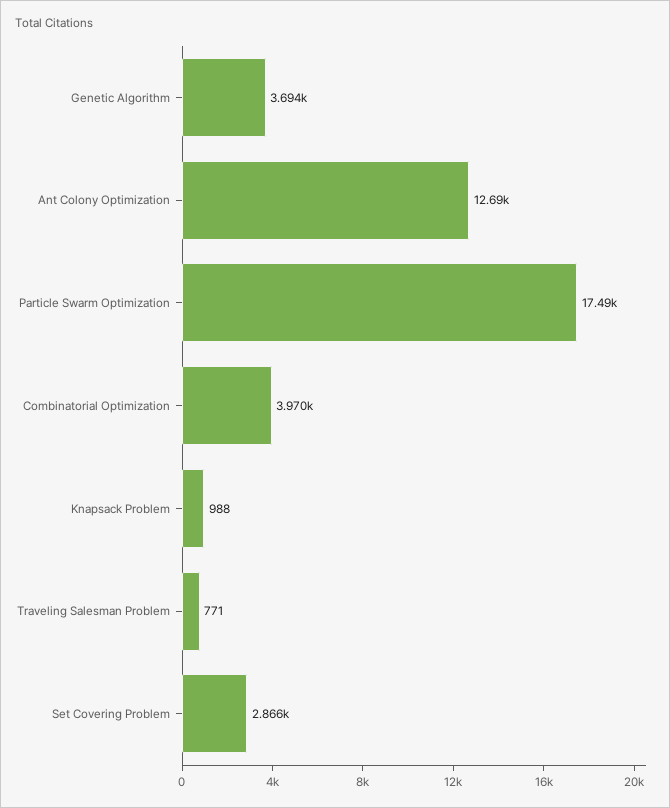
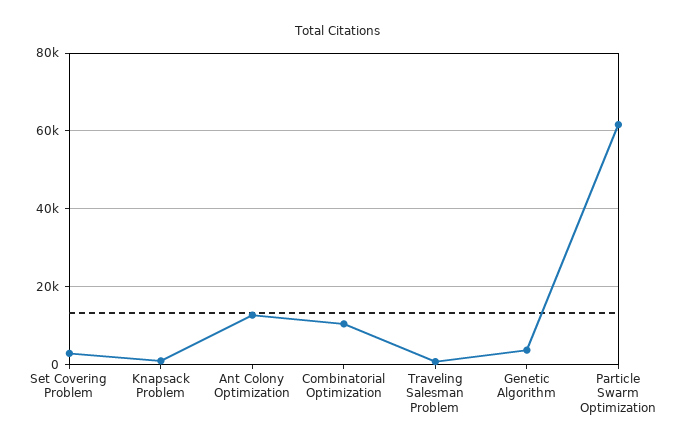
Particle Swarm Optimization: 17490 -> 62000
Combinatorial Optimization: 3970 -> 10000

